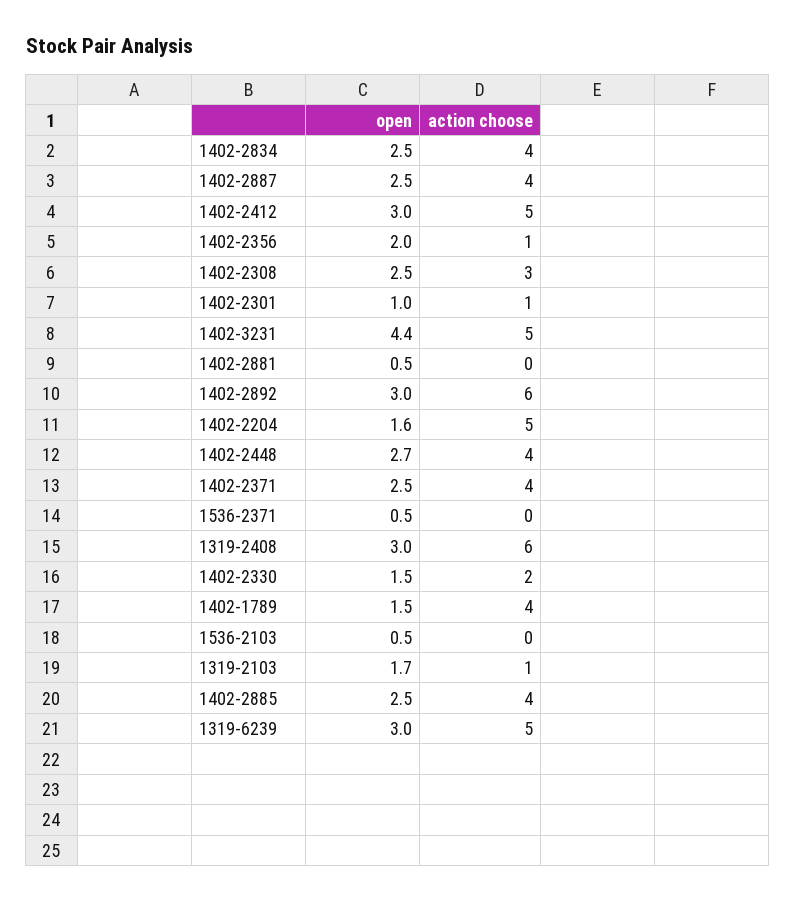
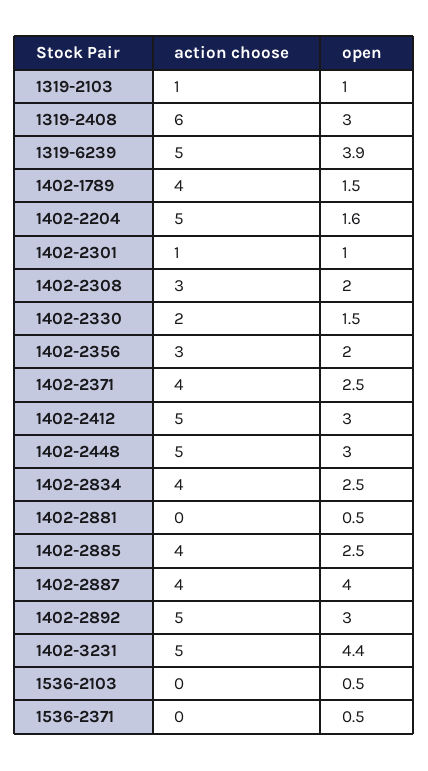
open, 1402-2887: 2.5 -> 4
action choose, 1402-2356: 1 -> 3
open, 1402-2308: 2.5 -> 2
action choose, 1402-2892: 6 -> 5
open, 1402-2448: 2.7 -> 3
action choose, 1402-2448: 4 -> 5
open, 1319-2103: 1.7 -> 1
open, 1319-6239: 3 -> 3.9

